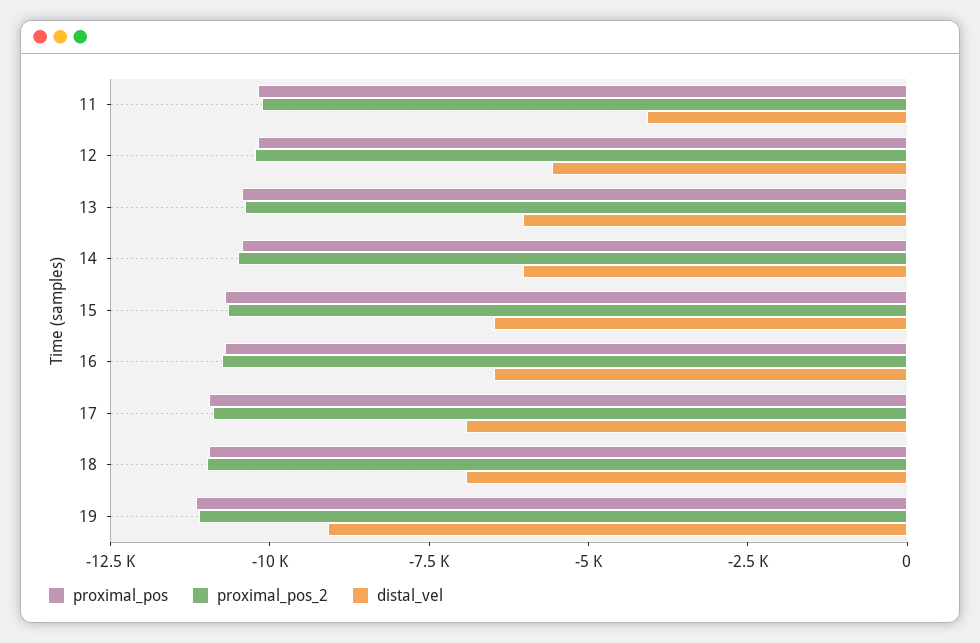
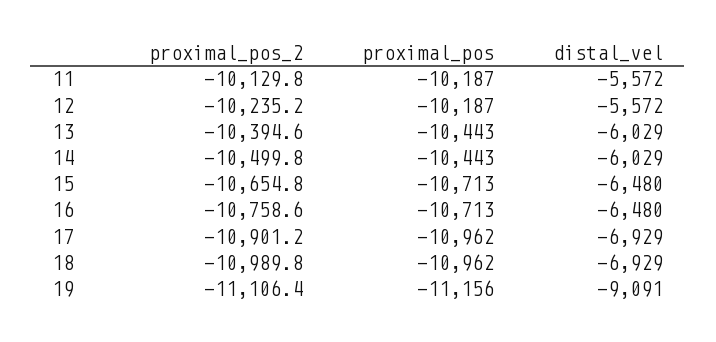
distal_vel, 11: -4000 -> -5572

